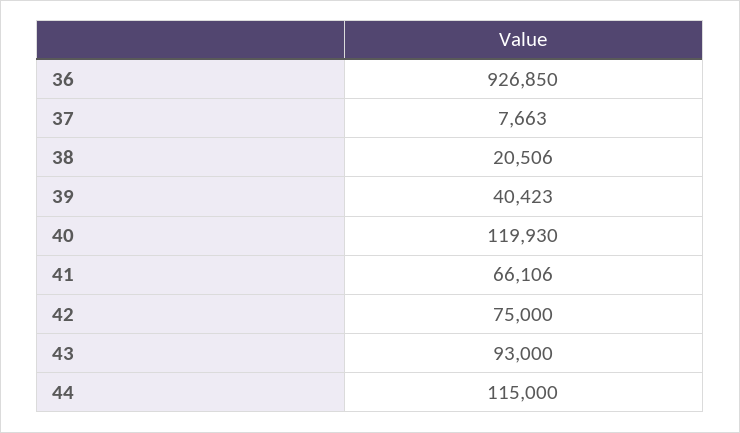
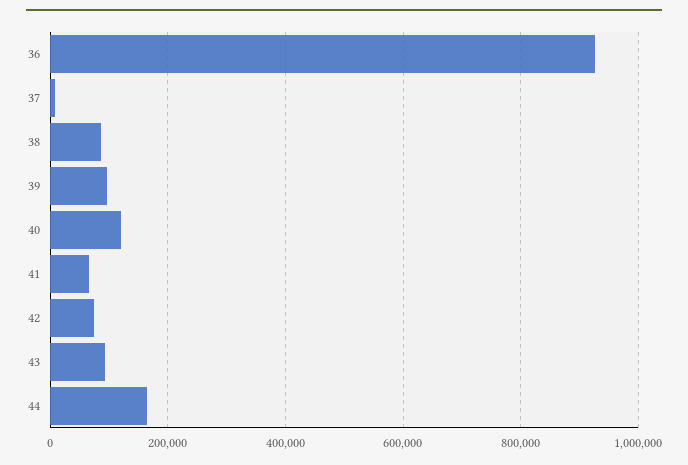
38: 20506 -> 80000
39: 40423 -> 100000
44: 115000 -> 160000

